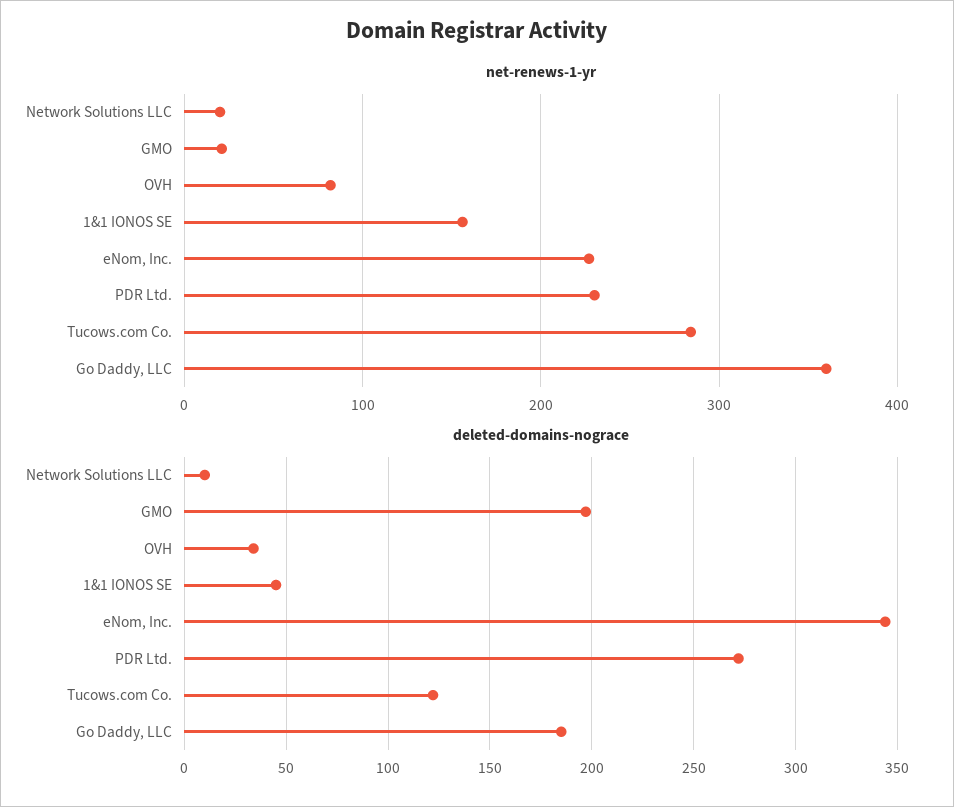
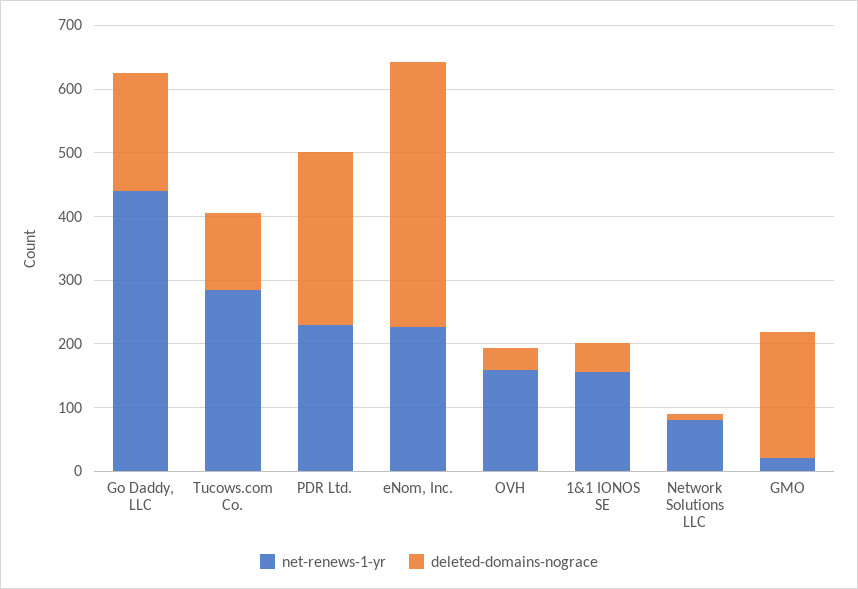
net-renews-1-yr, Network Solutions LLC: 20 -> 80
net-renews-1-yr, OVH: 80 -> 160
net-renews-1-yr, Go Daddy, LLC: 360 -> 440
deleted-domains-nograce, eNom, Inc.: 345 -> 420

